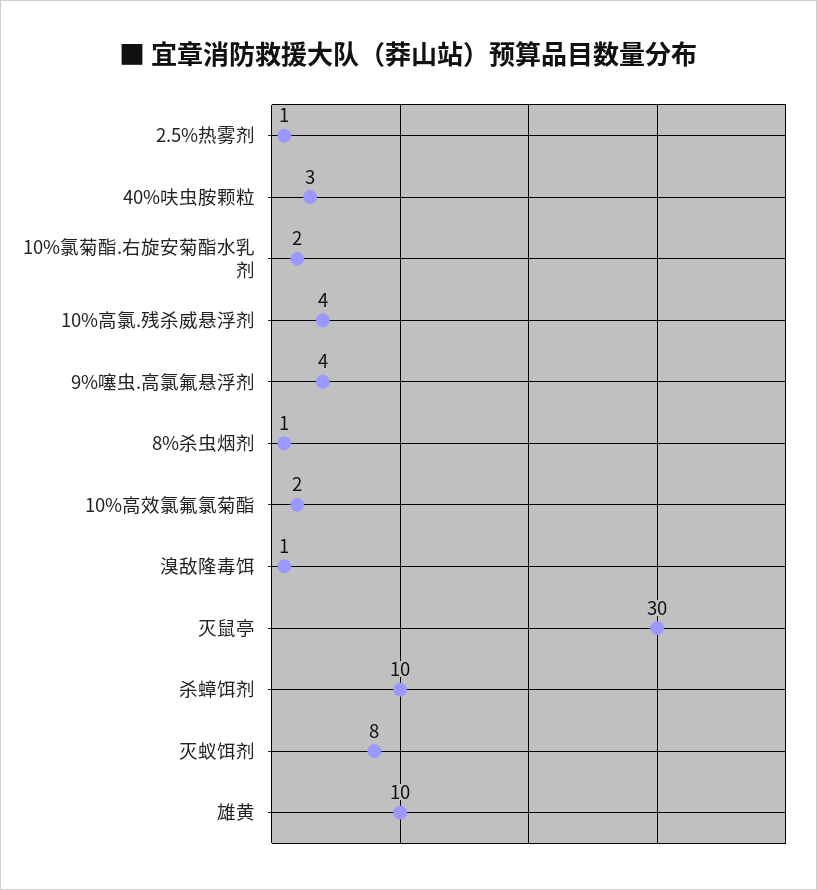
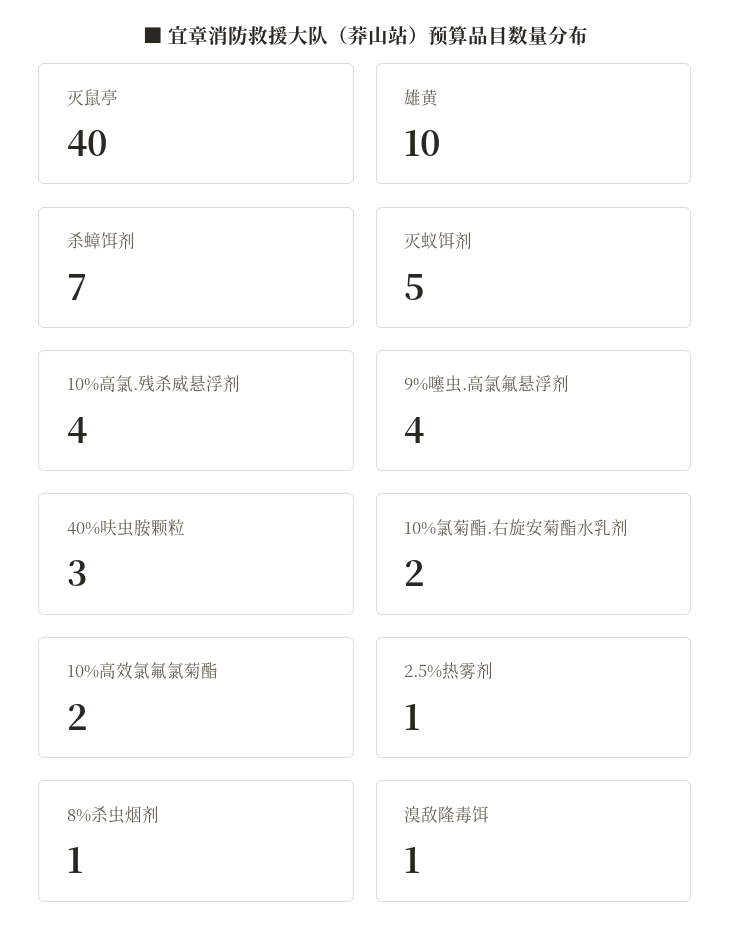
灭鼠亭: 30 -> 40
杀蟑饵剂: 10 -> 7
灭蚁饵剂: 8 -> 5

